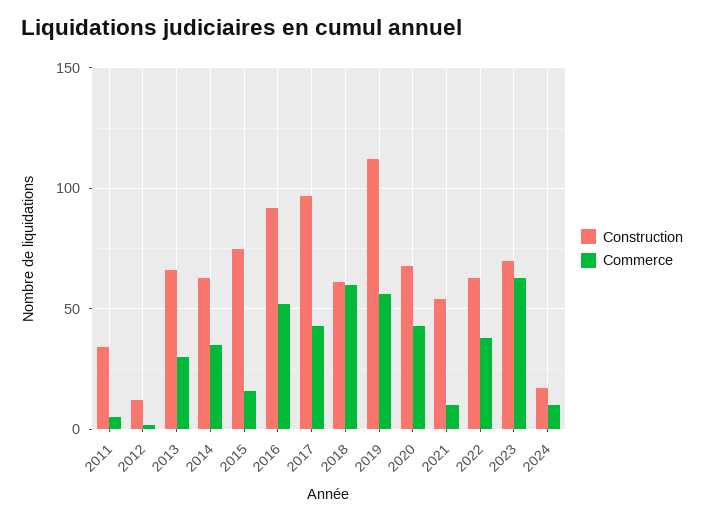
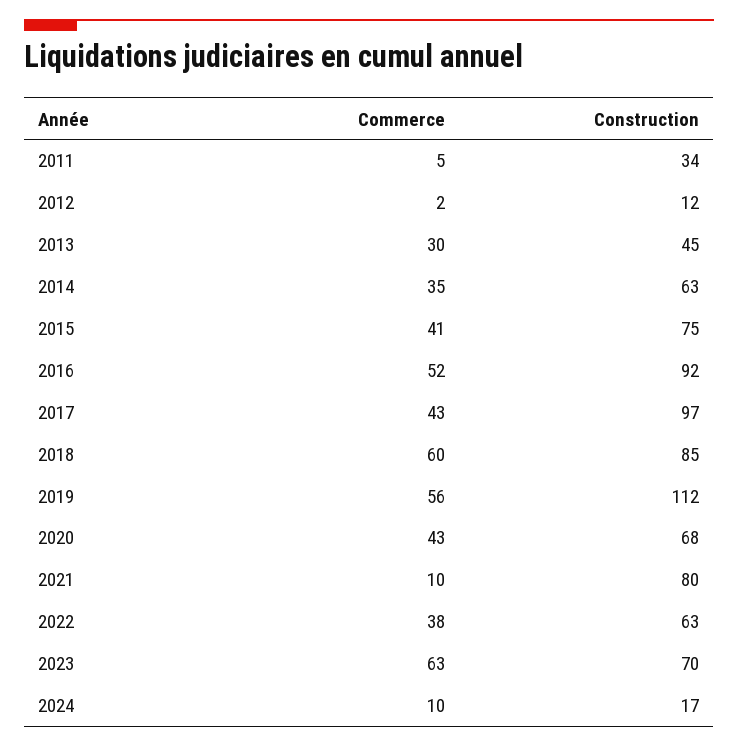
Construction, 2013: 65 -> 45
Commerce, 2015: 15 -> 41
Construction, 2018: 60 -> 85
Construction, 2021: 55 -> 80

